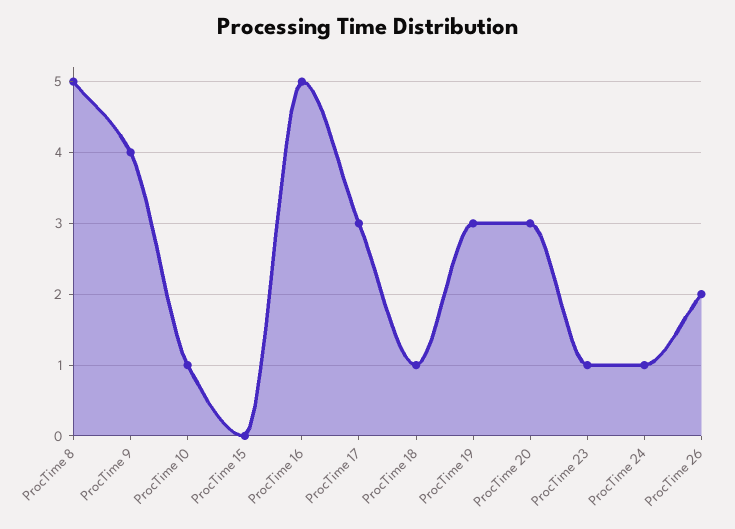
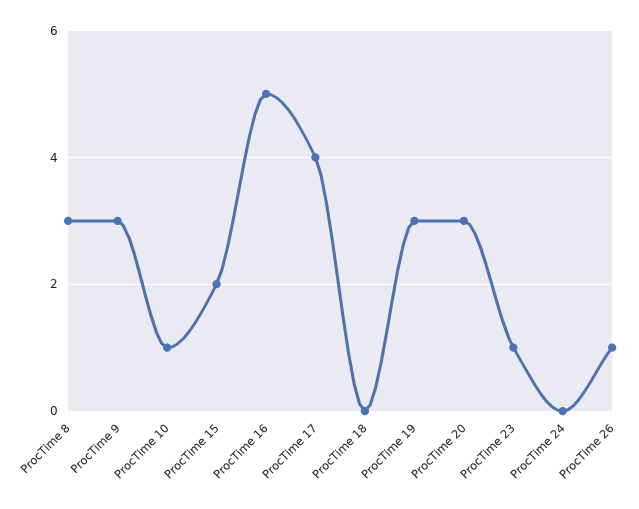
ProcTime 8: 5 -> 3
ProcTime 9: 4 -> 3
ProcTime 15: 0 -> 2
ProcTime 17: 3 -> 4
ProcTime 18: 1 -> 0
ProcTime 24: 1 -> 0
ProcTime 26: 2 -> 1

